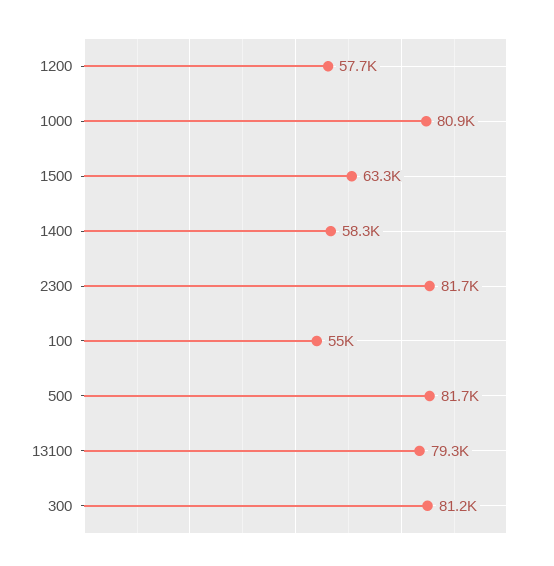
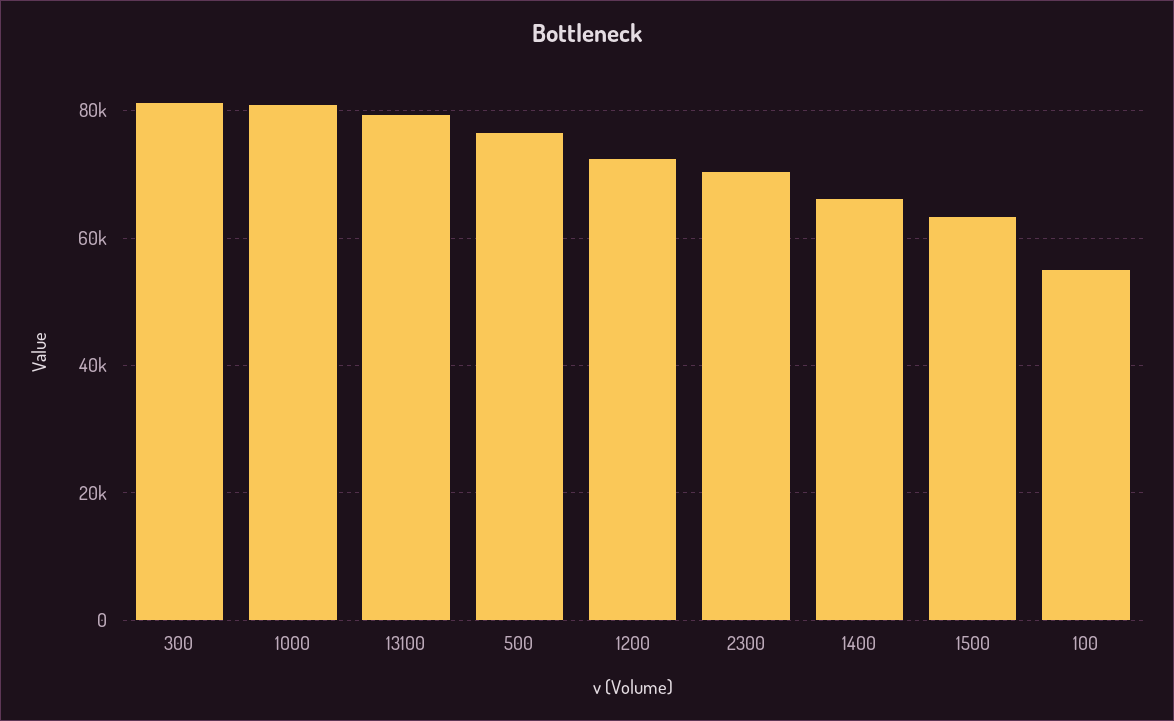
1200: 57700 -> 72000
1400: 58300 -> 66000
2300: 81700 -> 70000
500: 81700 -> 76000

